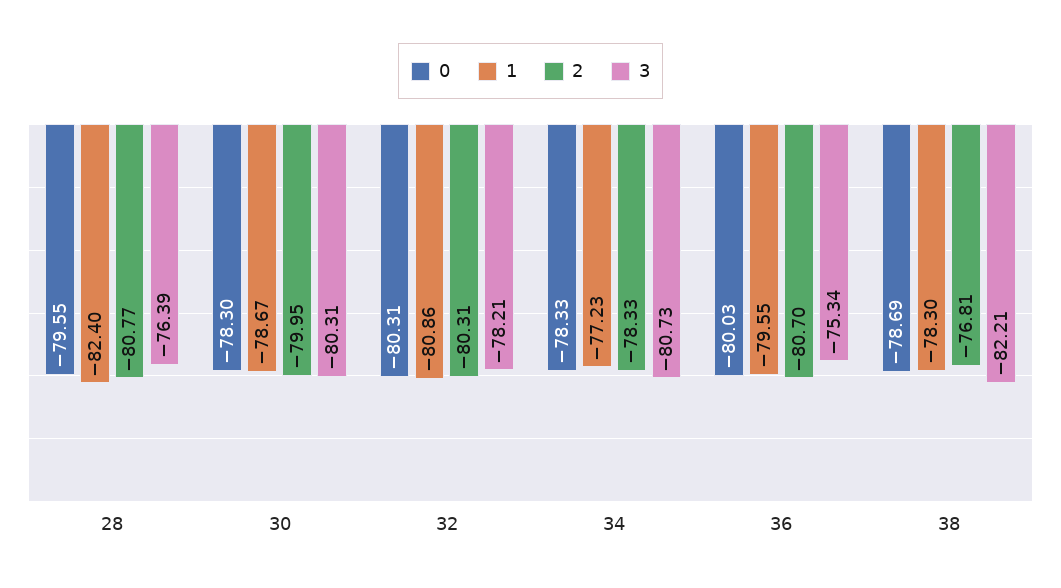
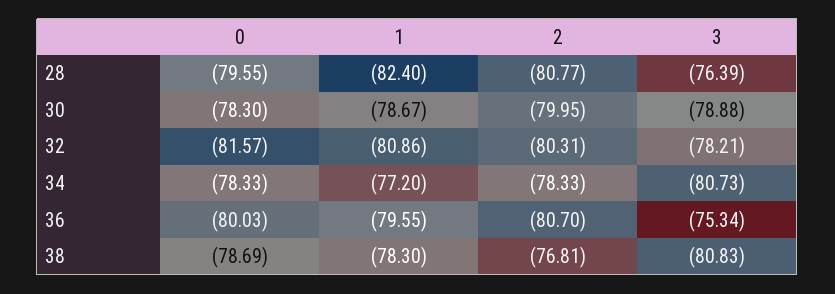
3, 30: -80.31 -> -78.88
0, 32: -80.31 -> -81.57
1, 34: -77.23 -> -77.2
3, 38: -82.21 -> -80.83

